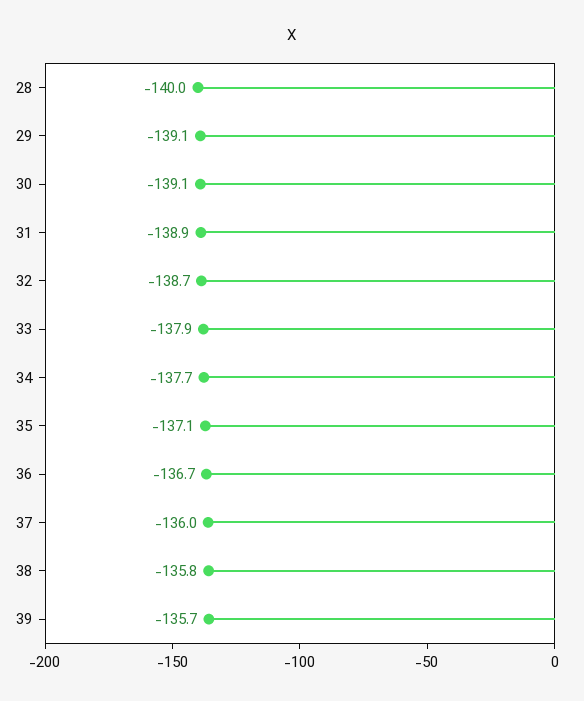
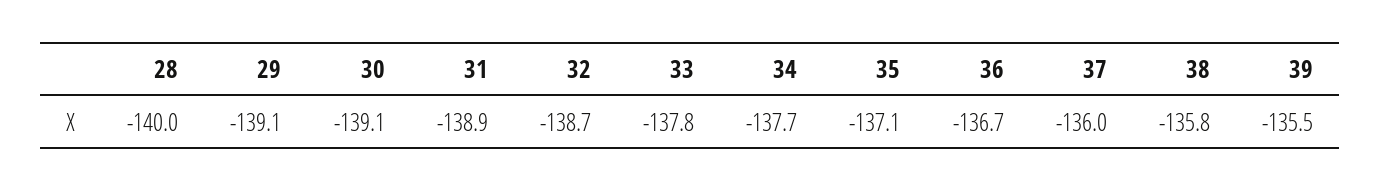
33: -137.9 -> -137.8
39: -135.7 -> -135.5

